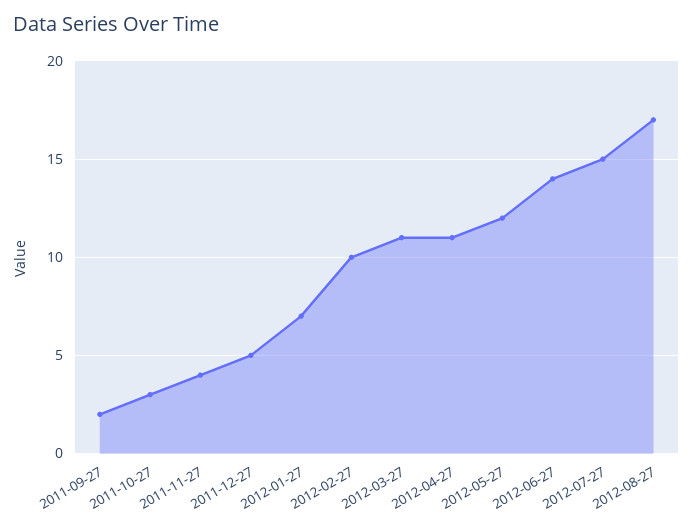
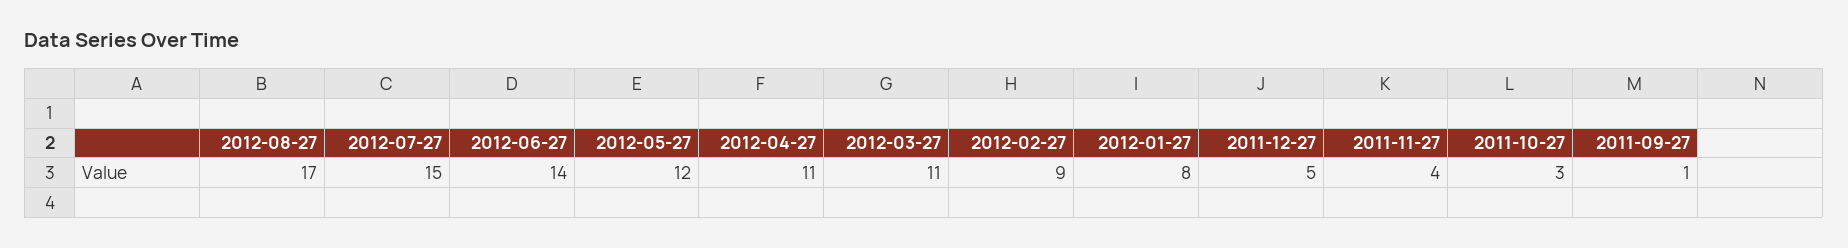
2011-09-27: 2 -> 1
2012-01-27: 7 -> 8
2012-02-27: 10 -> 9

